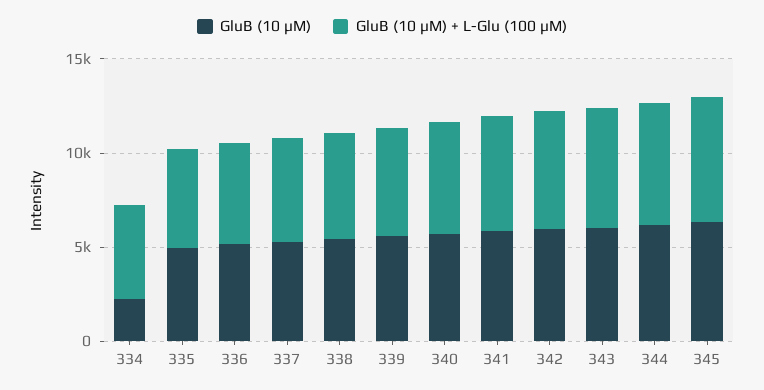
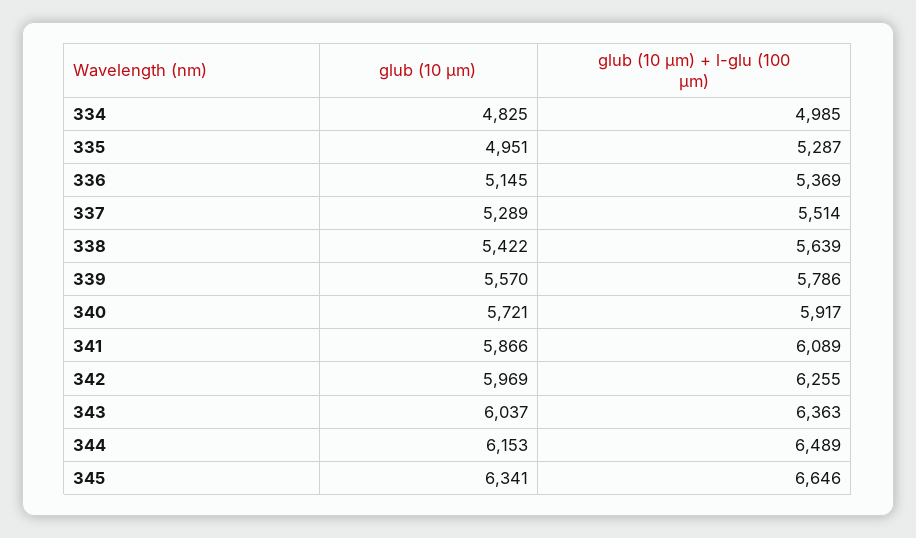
GluB (10 µM), 334: 2000 -> 4825

